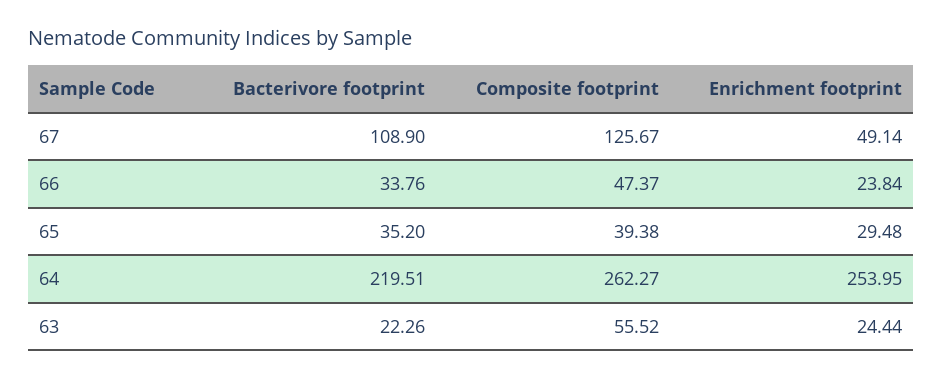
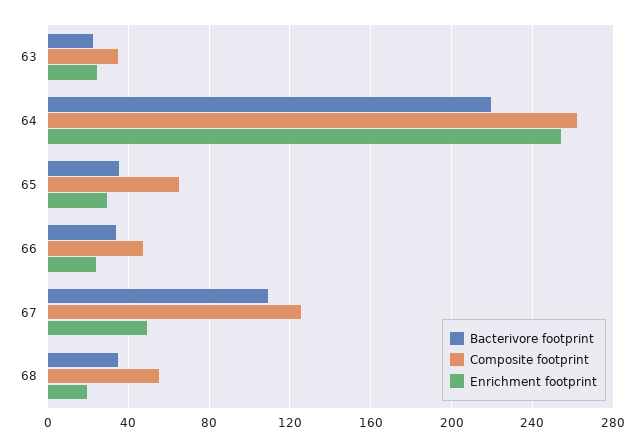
Composite footprint, 65: 39.38 -> 65
Composite footprint, 63: 55.52 -> 35
Bacterivore footprint, 68: none -> 35
Composite footprint, 68: none -> 55
Enrichment footprint, 68: none -> 20

